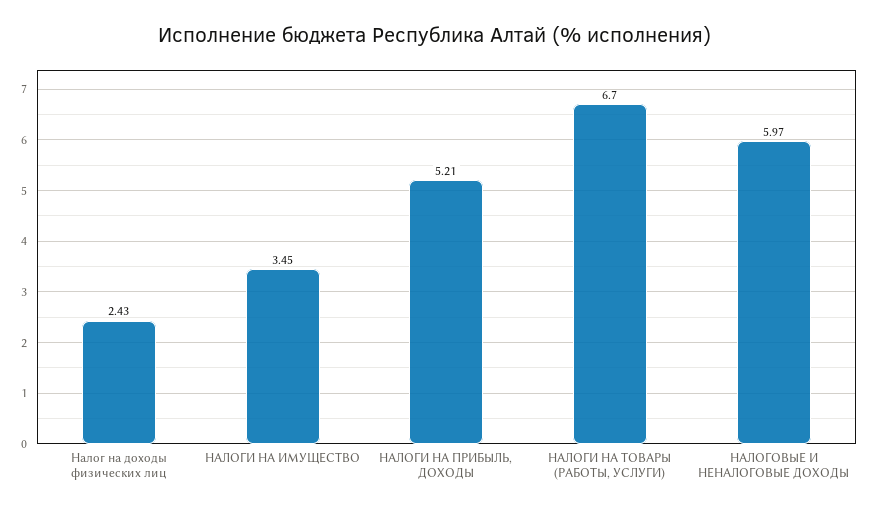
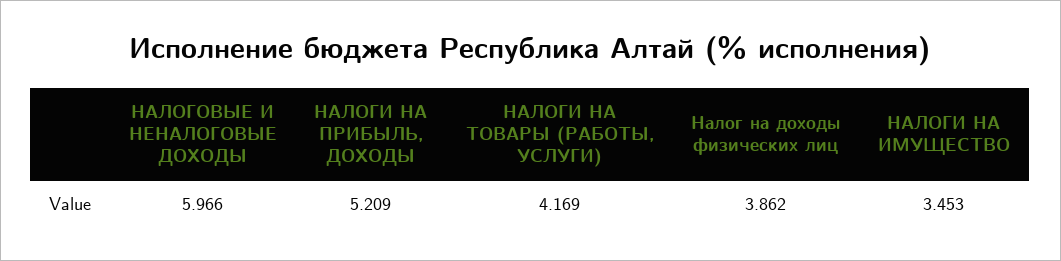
Налог на доходы физических лиц: 2.43 -> 3.862
НАЛОГИ НА ТОВАРЫ (РАБОТЫ, УСЛУГИ): 6.7 -> 4.169

